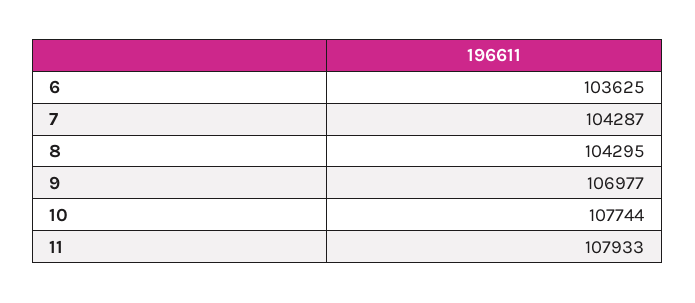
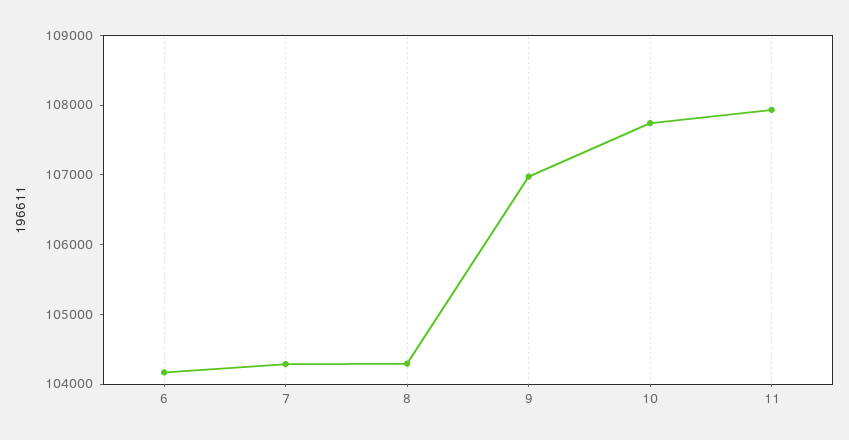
6: 103625 -> 104200

